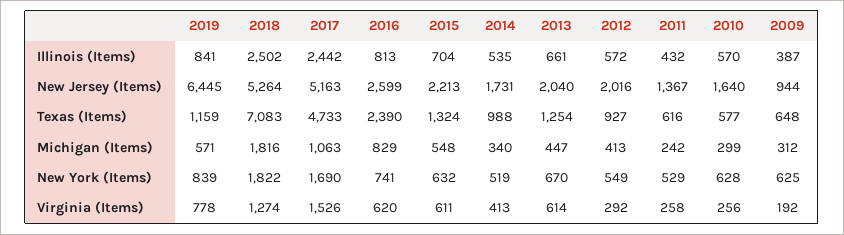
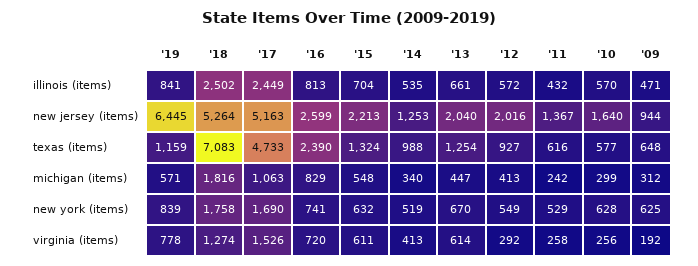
2017, Illinois (Items): 2442 -> 2449
2009, Illinois (Items): 387 -> 471
2014, New Jersey (Items): 1731 -> 1253
2018, New York (Items): 1822 -> 1758
2016, Virginia (Items): 620 -> 720

